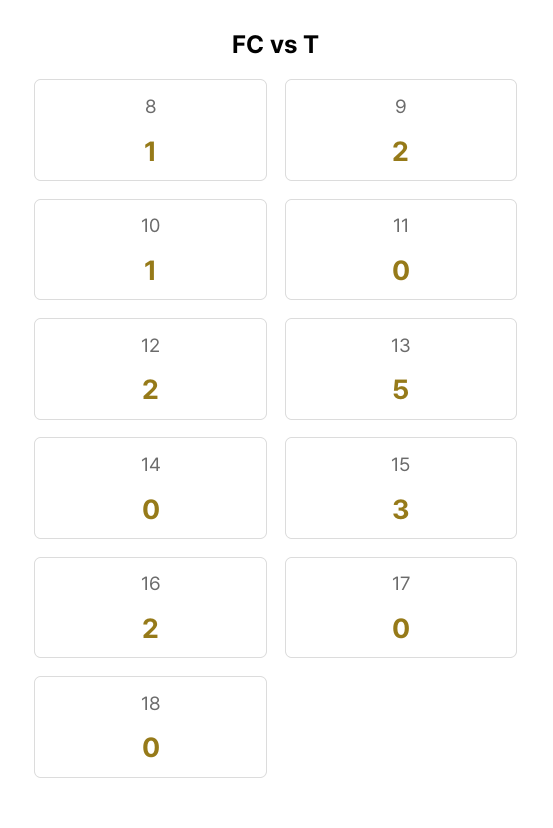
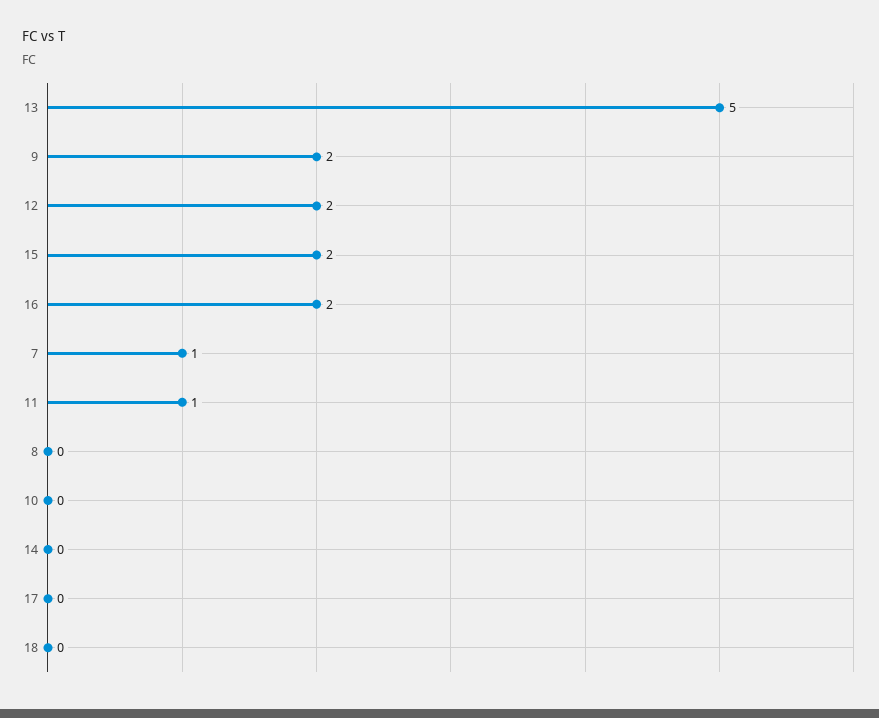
8: 1 -> 0
10: 1 -> 0
11: 0 -> 1
15: 3 -> 2
7: none -> 1

